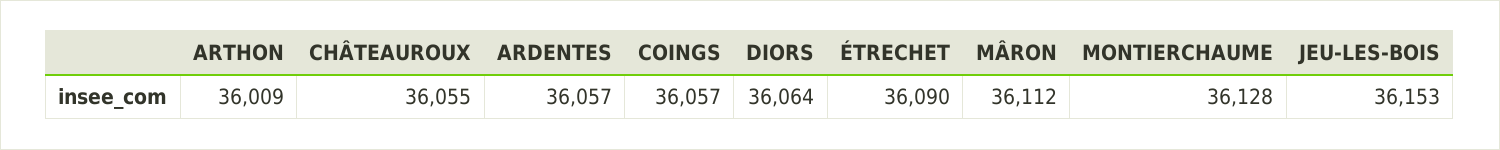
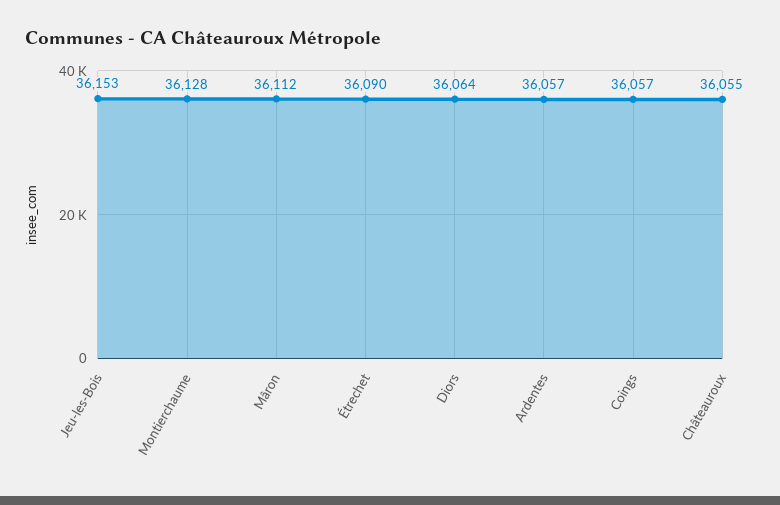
ARTHON: 36009 -> none

